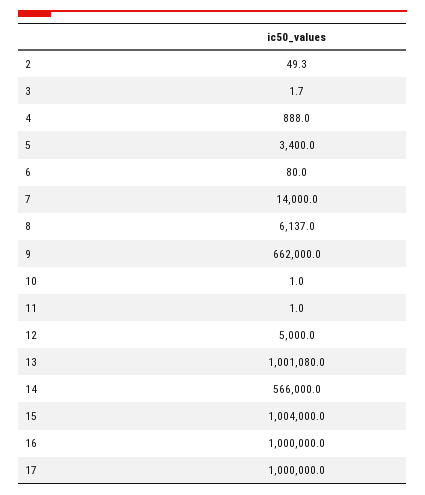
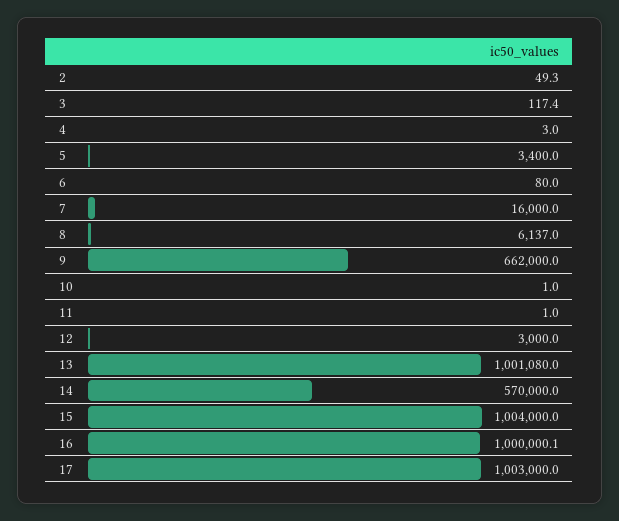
3: 1.7 -> 117.4
4: 888 -> 3
7: 14000 -> 16000
12: 5000 -> 3000
14: 566000 -> 570000
16: 1000000 -> 1000000.1
17: 1000000 -> 1003000

